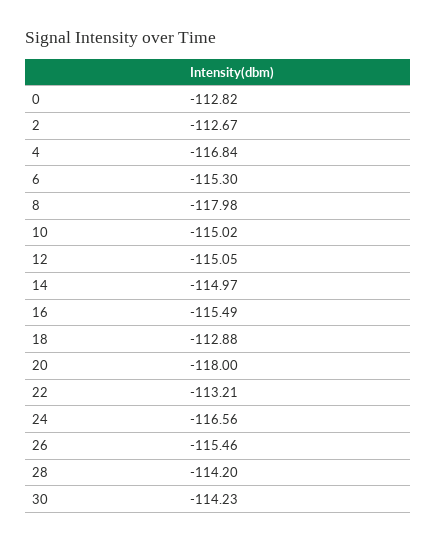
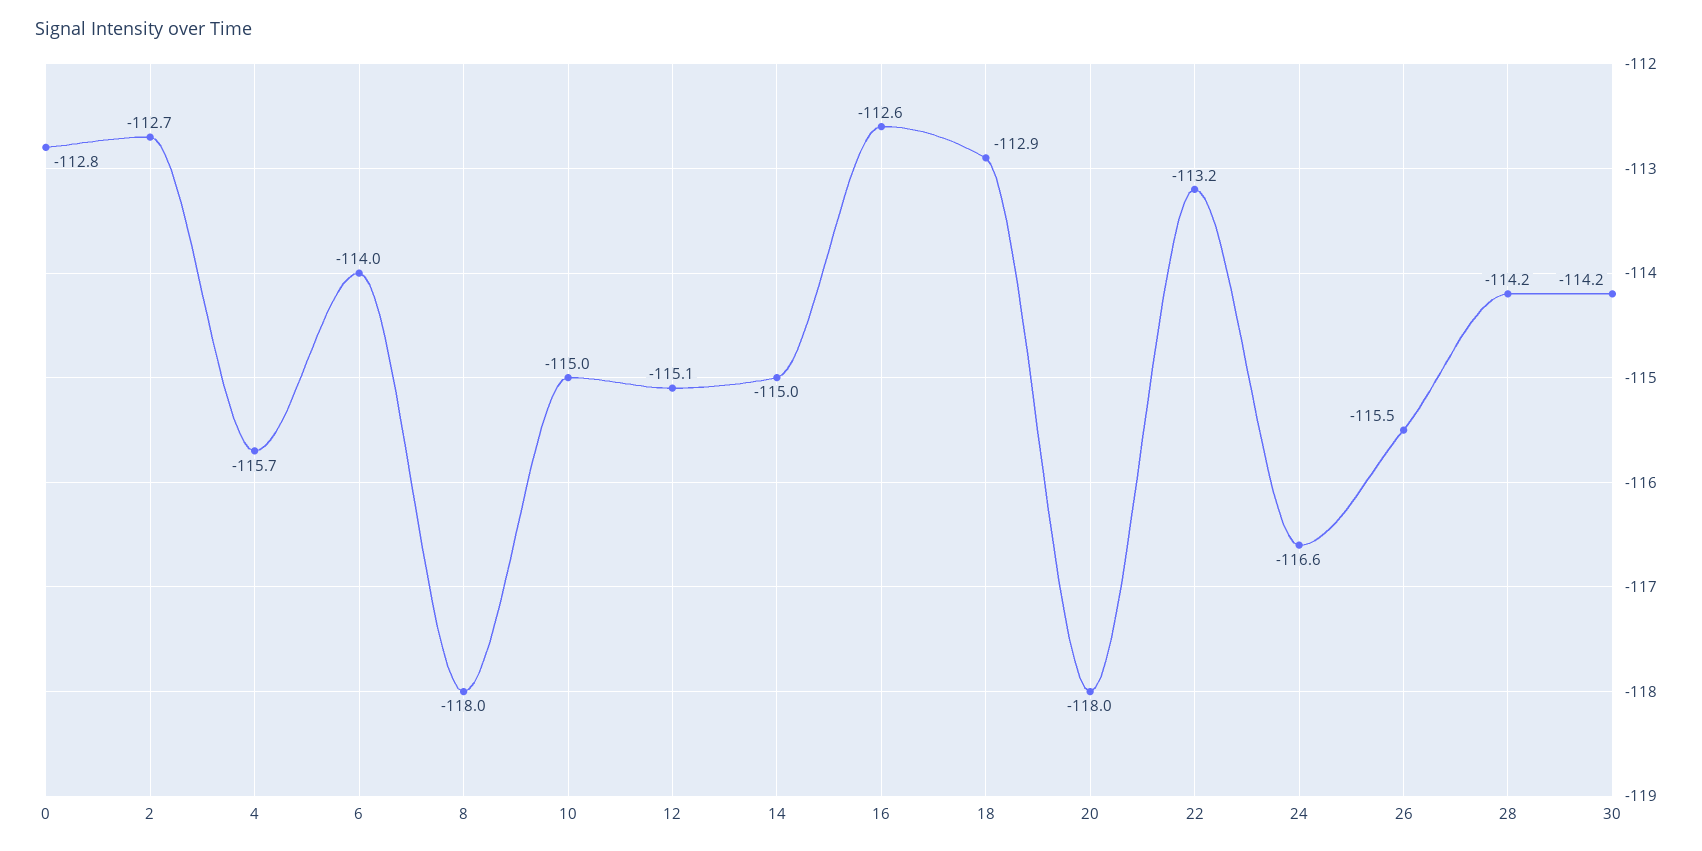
4: -116.84 -> -115.7
6: -115.3 -> -114
16: -115.49 -> -112.6

